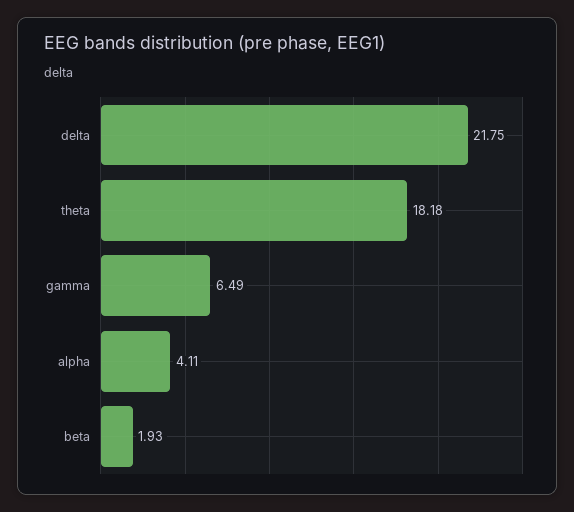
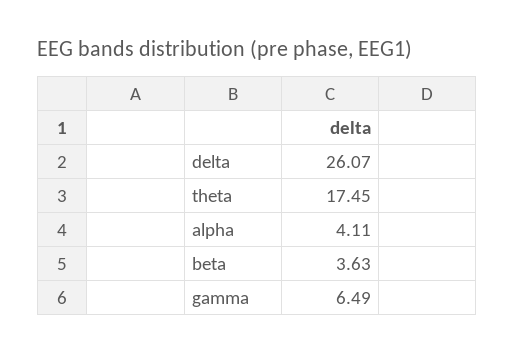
delta: 21.75 -> 26.07
theta: 18.18 -> 17.45
beta: 1.93 -> 3.63

